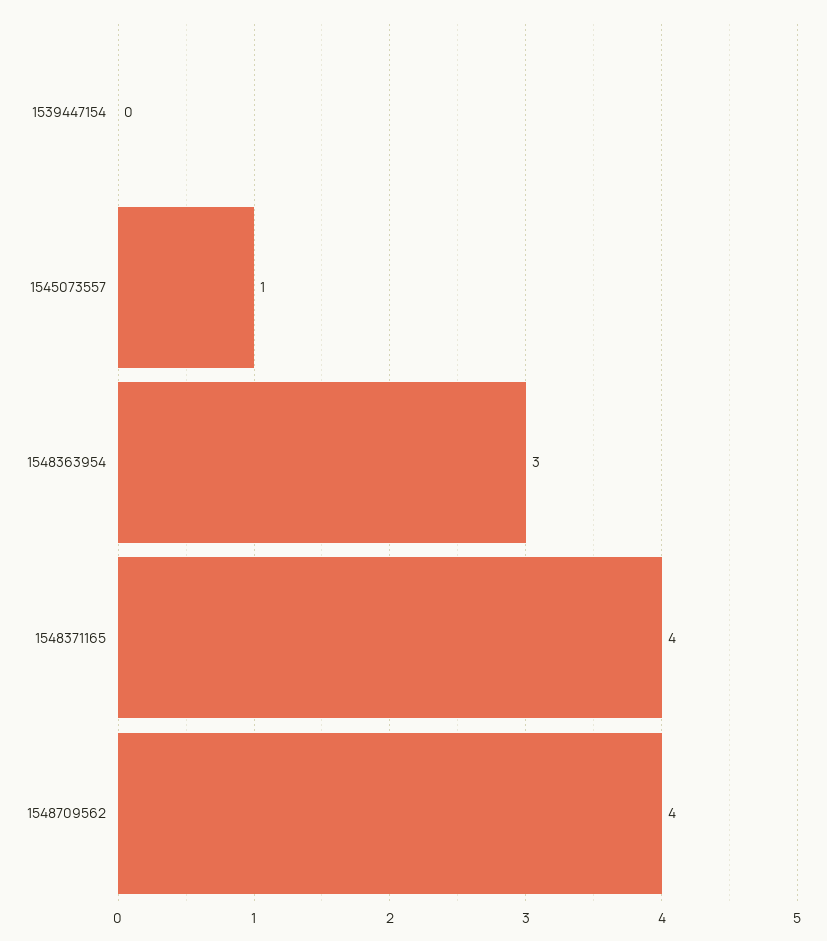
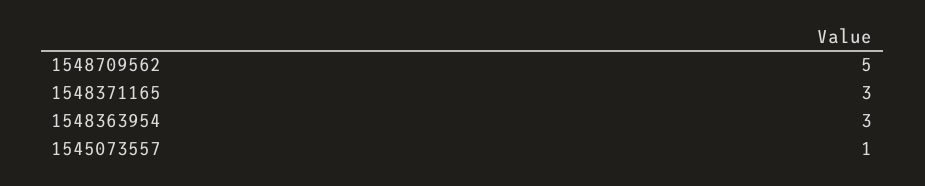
1539447154: 0 -> none
1548371165: 4 -> 3
1548709562: 4 -> 5

